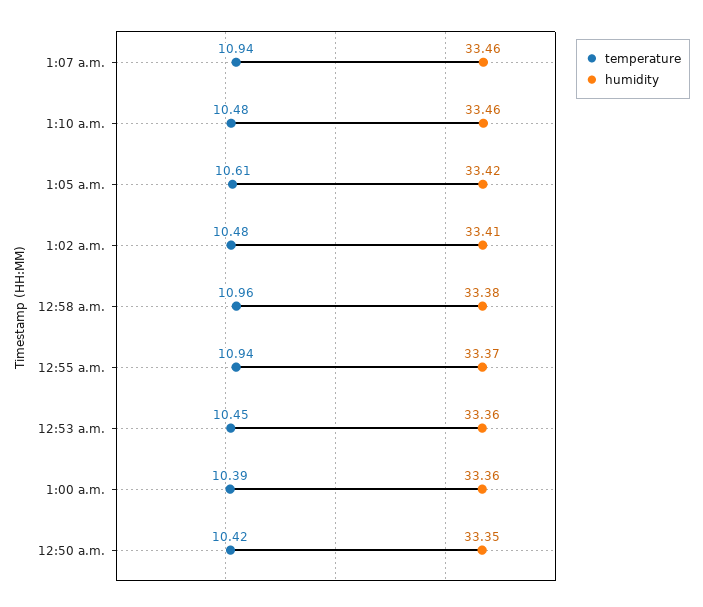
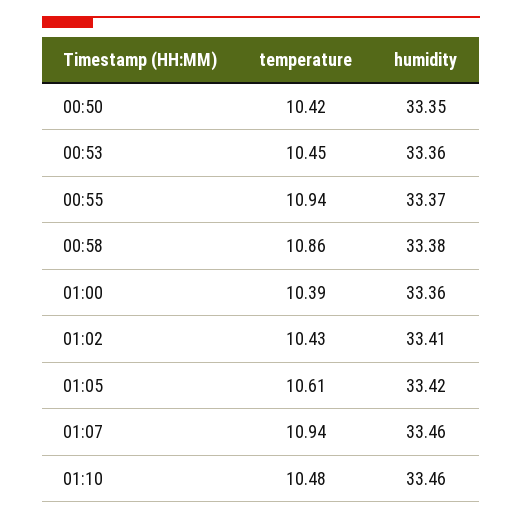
temperature, 1:02 a.m.: 10.48 -> 10.43
temperature, 12:58 a.m.: 10.96 -> 10.86

